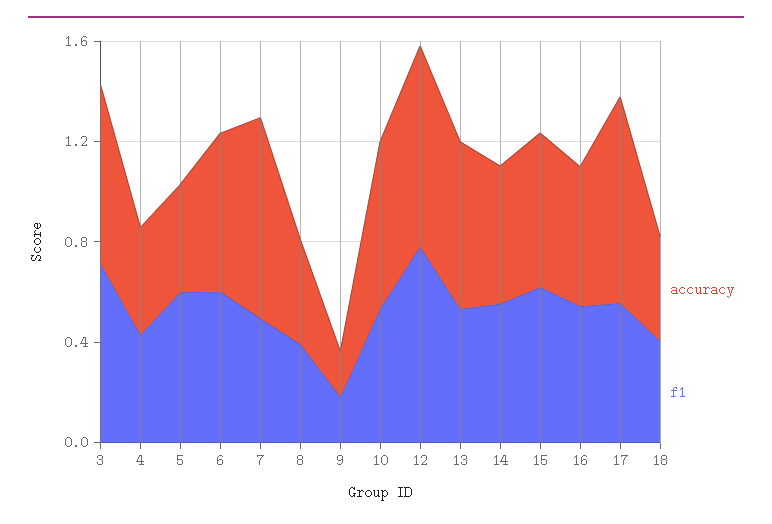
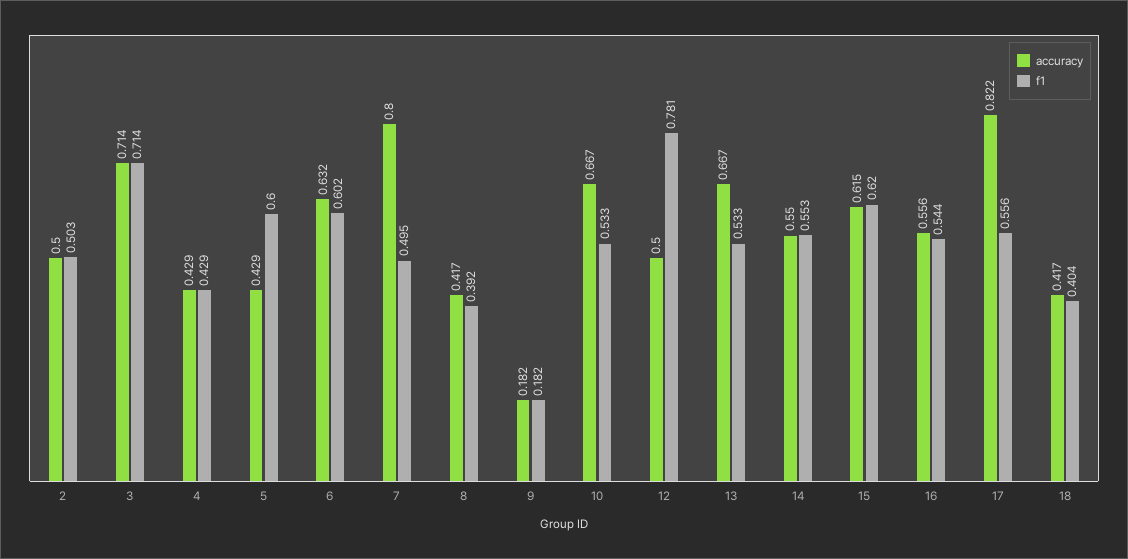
accuracy, 12: 0.8 -> 0.5
accuracy, 2: none -> 0.5
f1, 2: none -> 0.503

